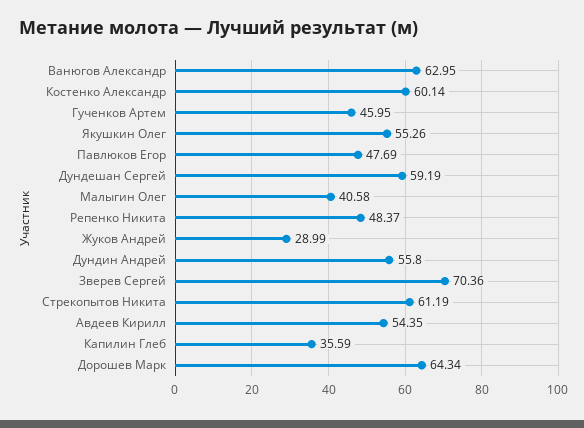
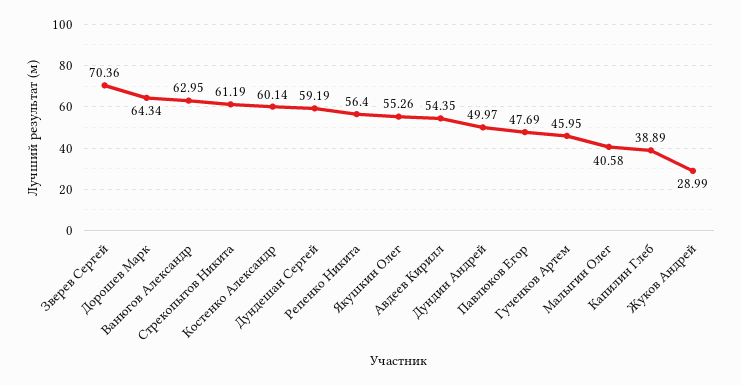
Репенко Никита: 48.37 -> 56.4
Дундин Андрей: 55.8 -> 49.97
Капилин Глеб: 35.59 -> 38.89

